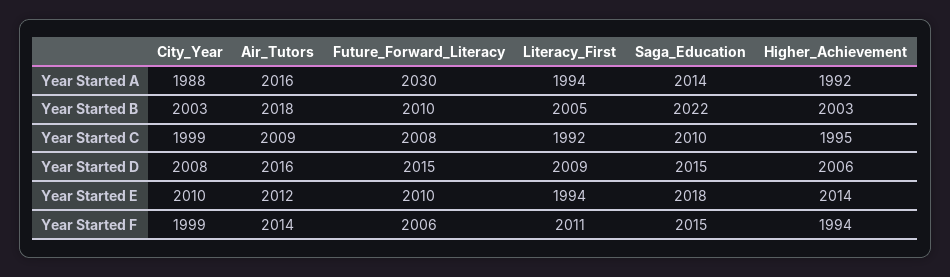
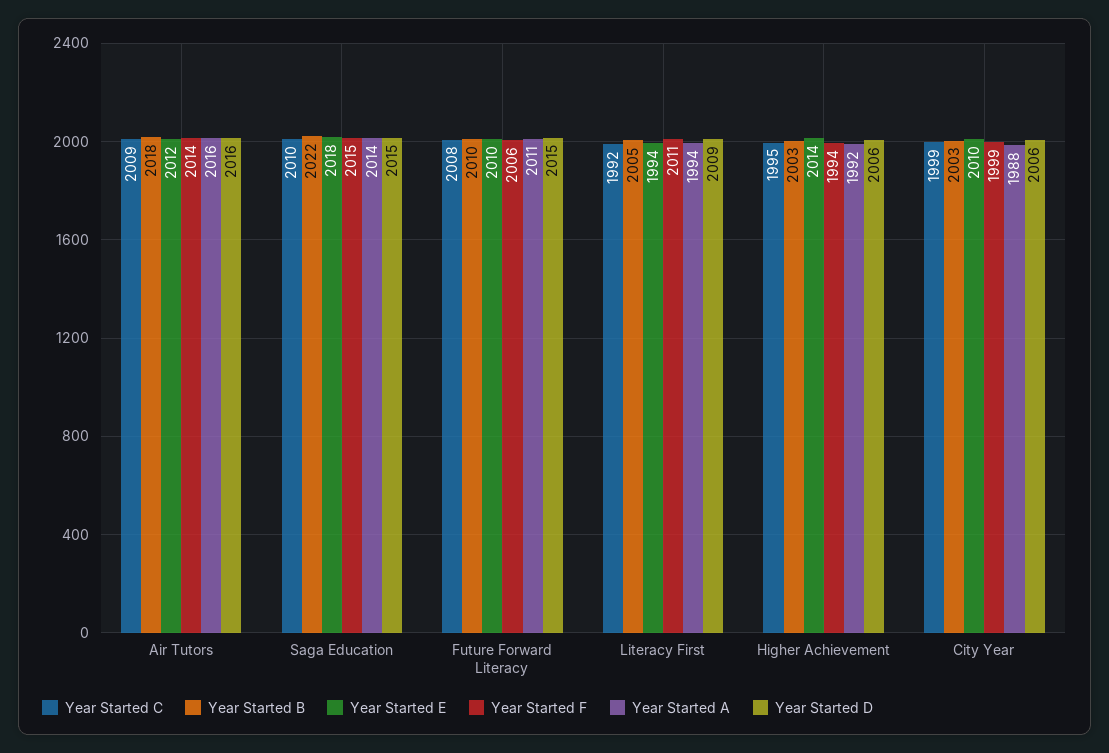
Year Started A, Future_Forward_Literacy: 2030 -> 2011
Year Started D, City_Year: 2008 -> 2006

